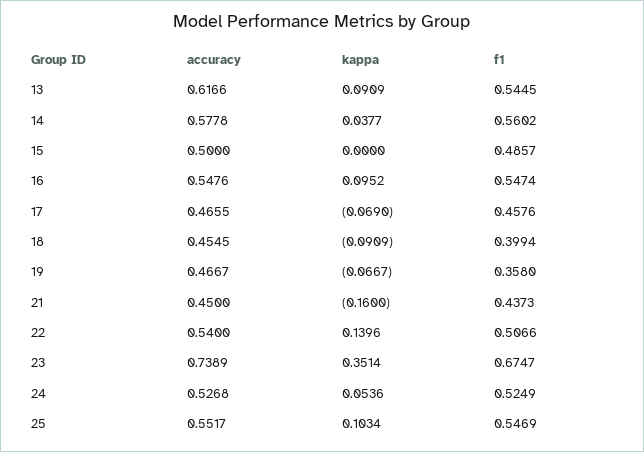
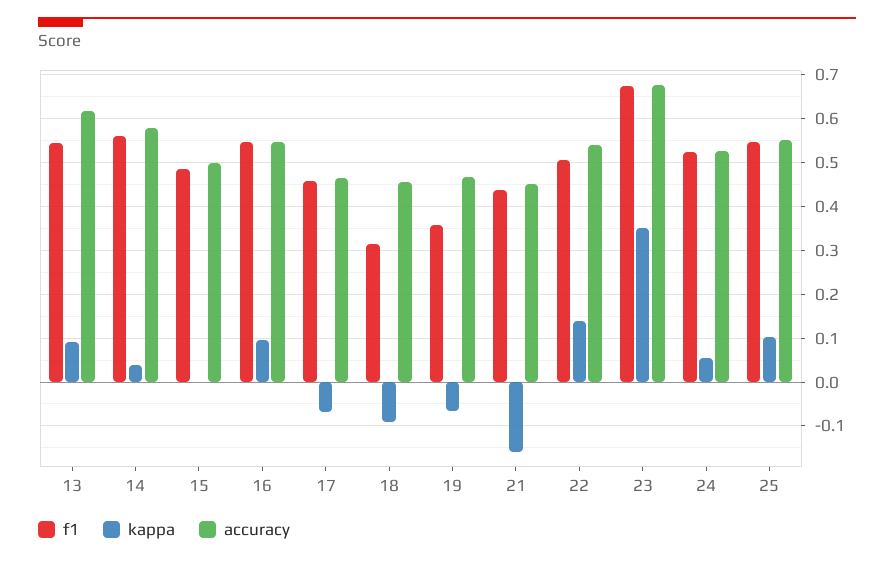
f1, 18: 0.3994 -> 0.32
accuracy, 23: 0.7389 -> 0.68

